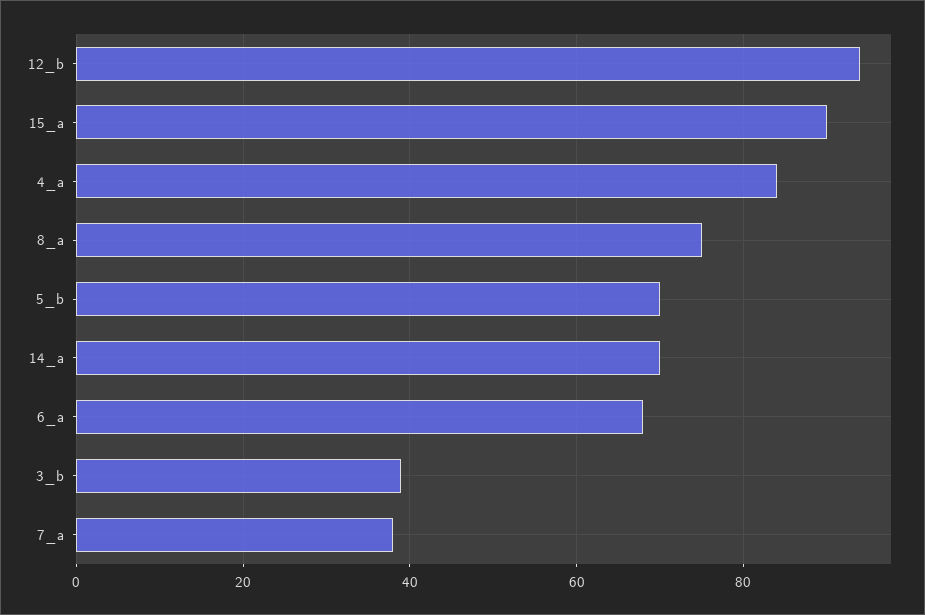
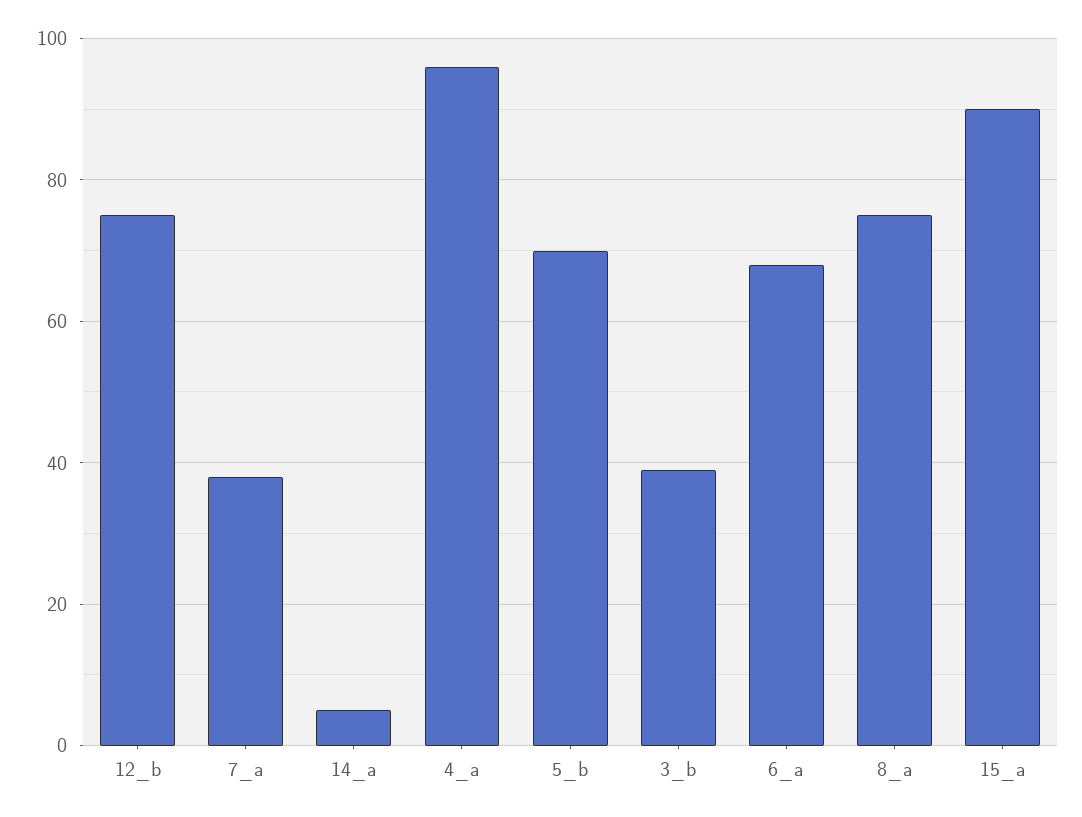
12_b: 95 -> 75
4_a: 85 -> 95
14_a: 70 -> 5

